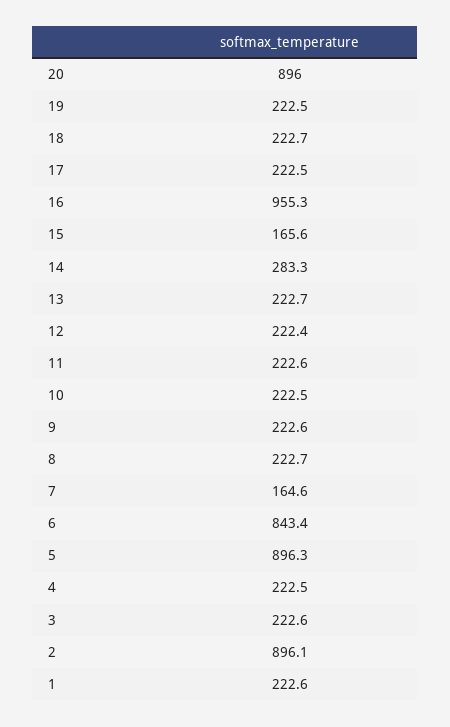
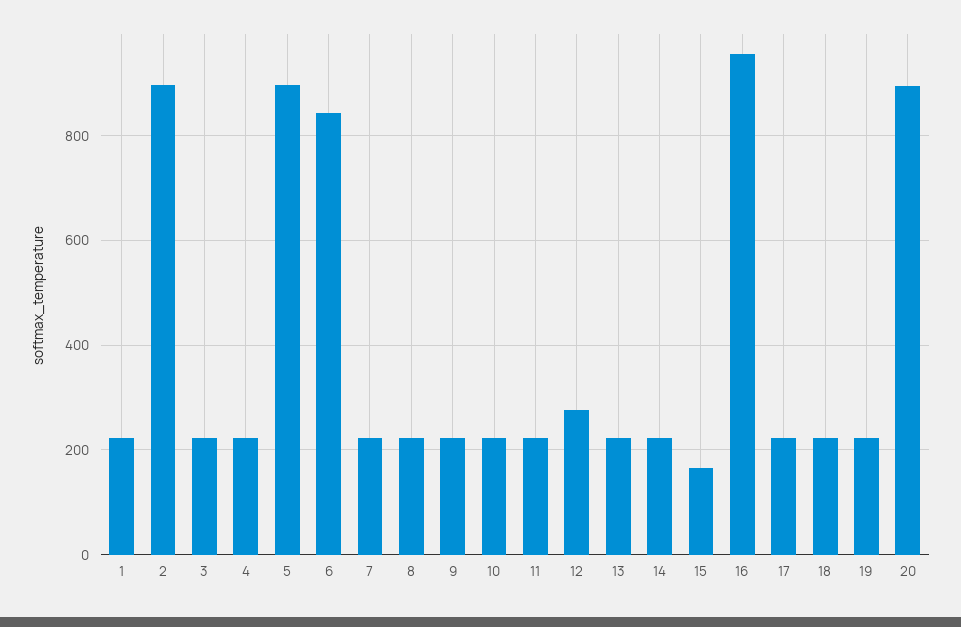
14: 283.3 -> 220
12: 222.4 -> 280
7: 164.6 -> 220

